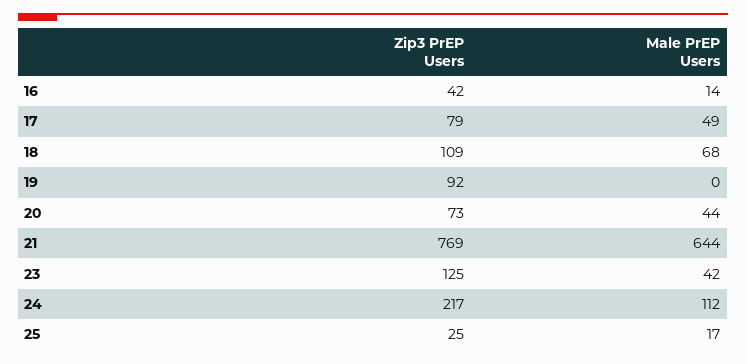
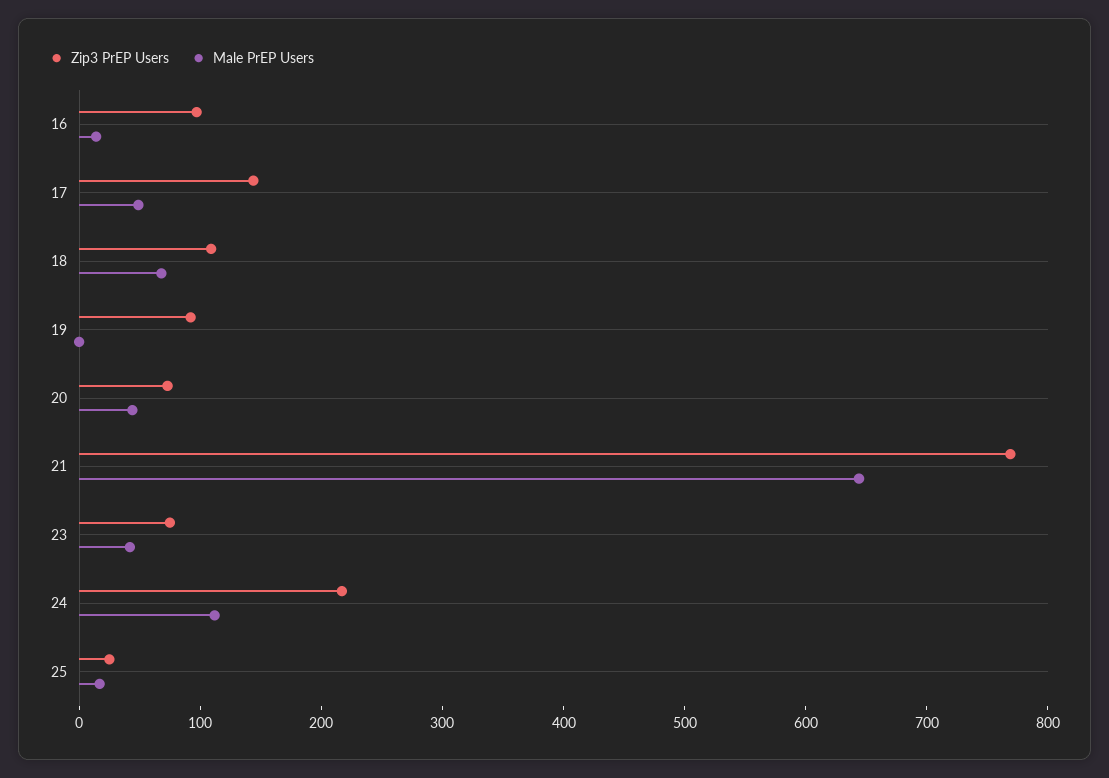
Zip3 PrEP Users, 16: 42 -> 100
Zip3 PrEP Users, 17: 79 -> 140
Zip3 PrEP Users, 23: 125 -> 80

